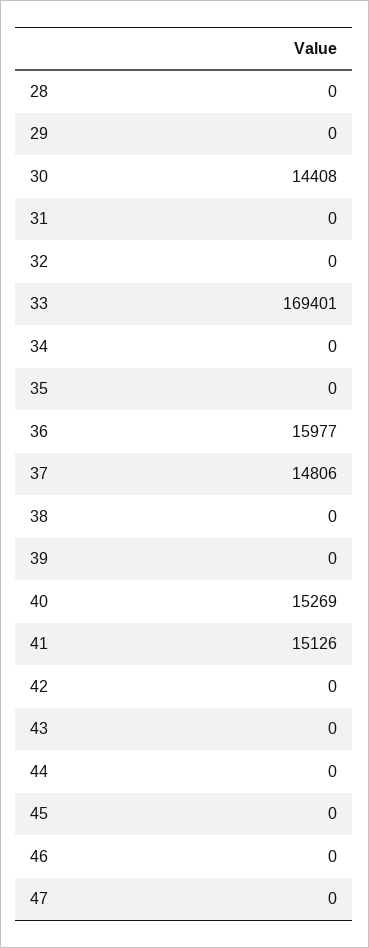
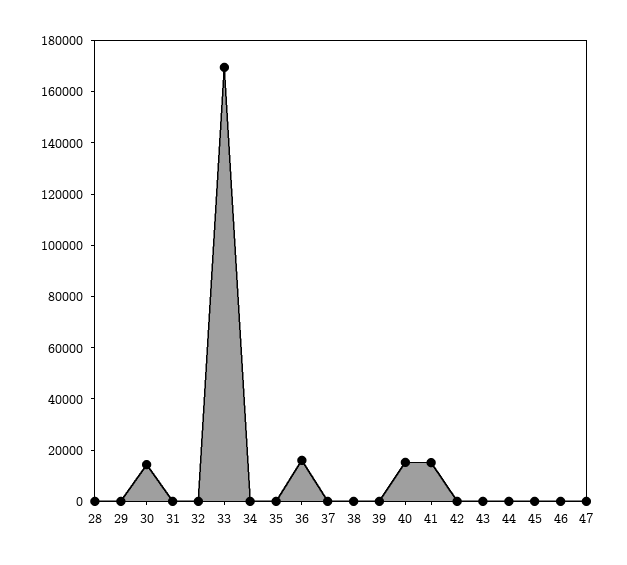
37: 14806 -> 0

